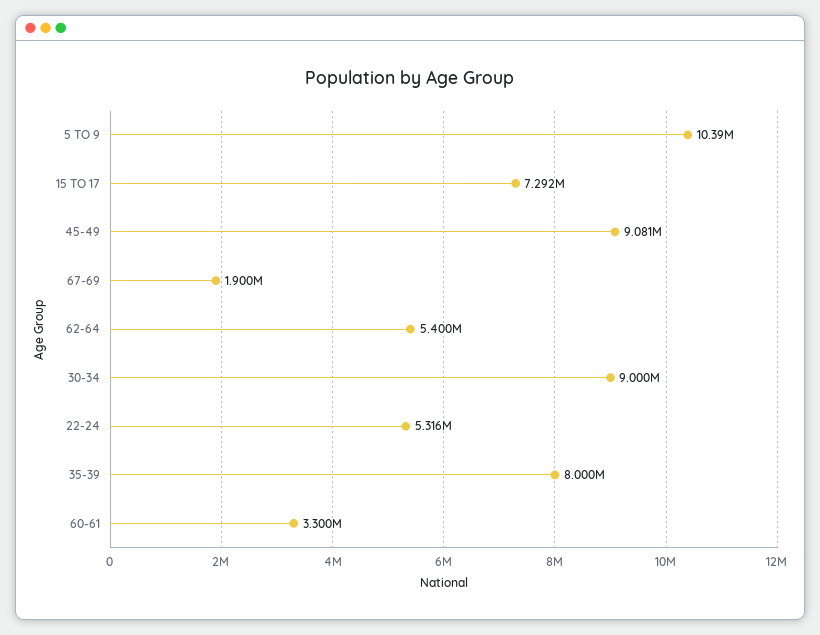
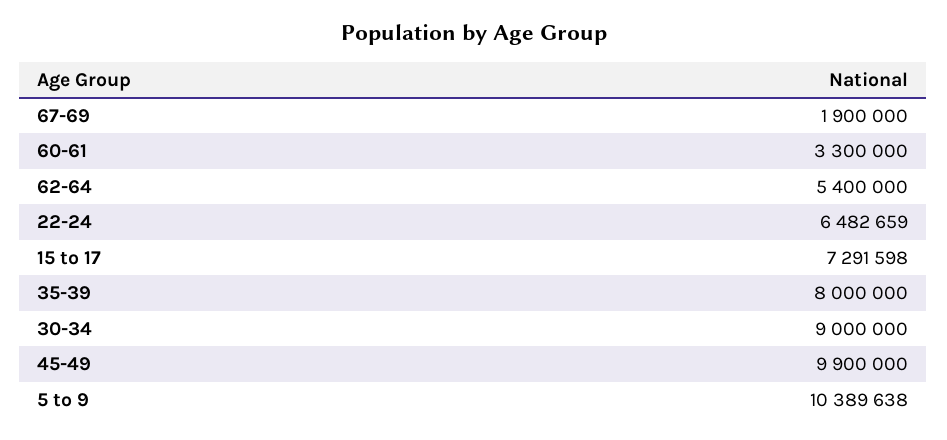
45-49: 9081000 -> 9900000
22-24: 5316000 -> 6482659

